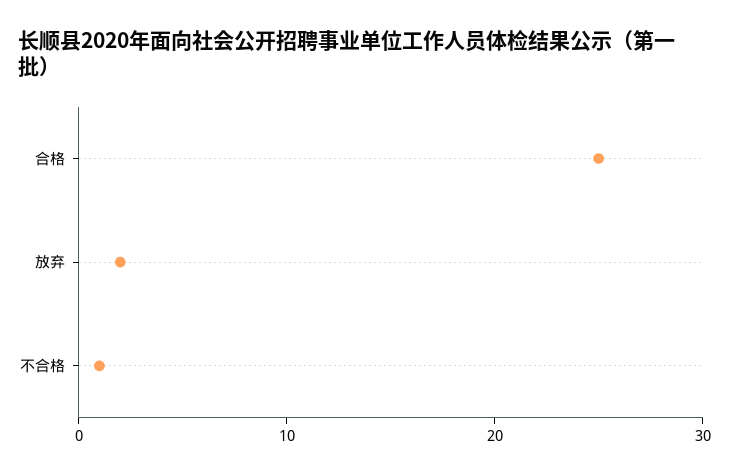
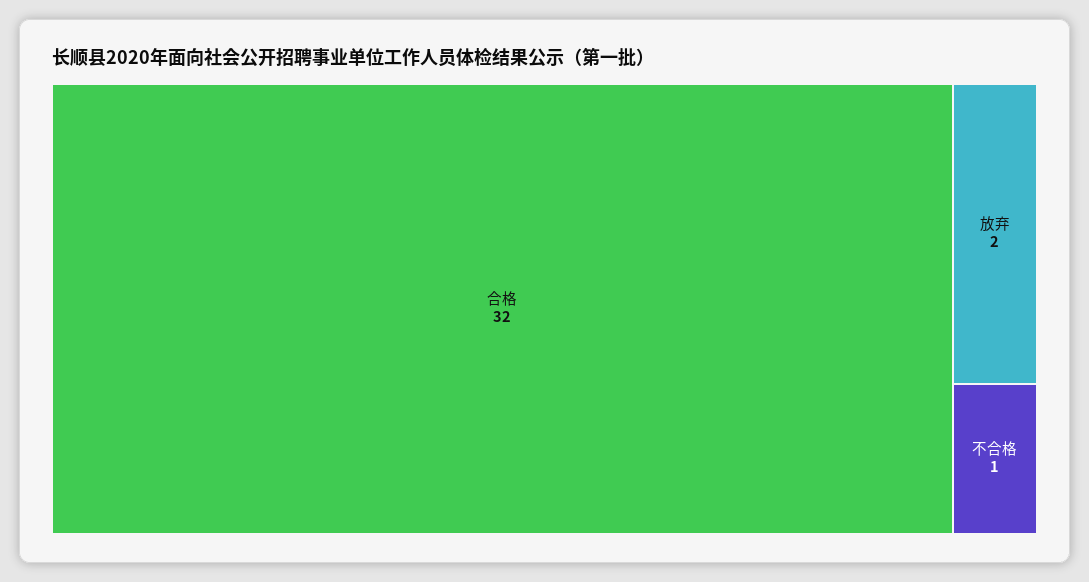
合格: 25 -> 32

